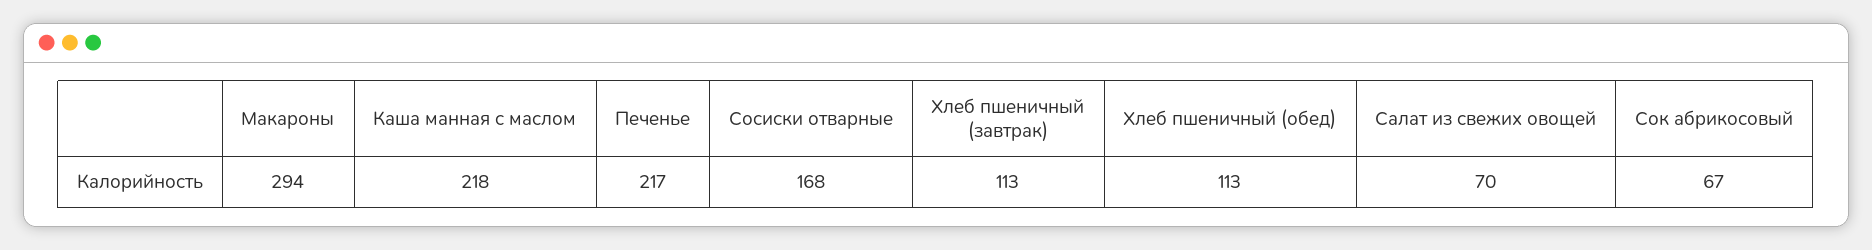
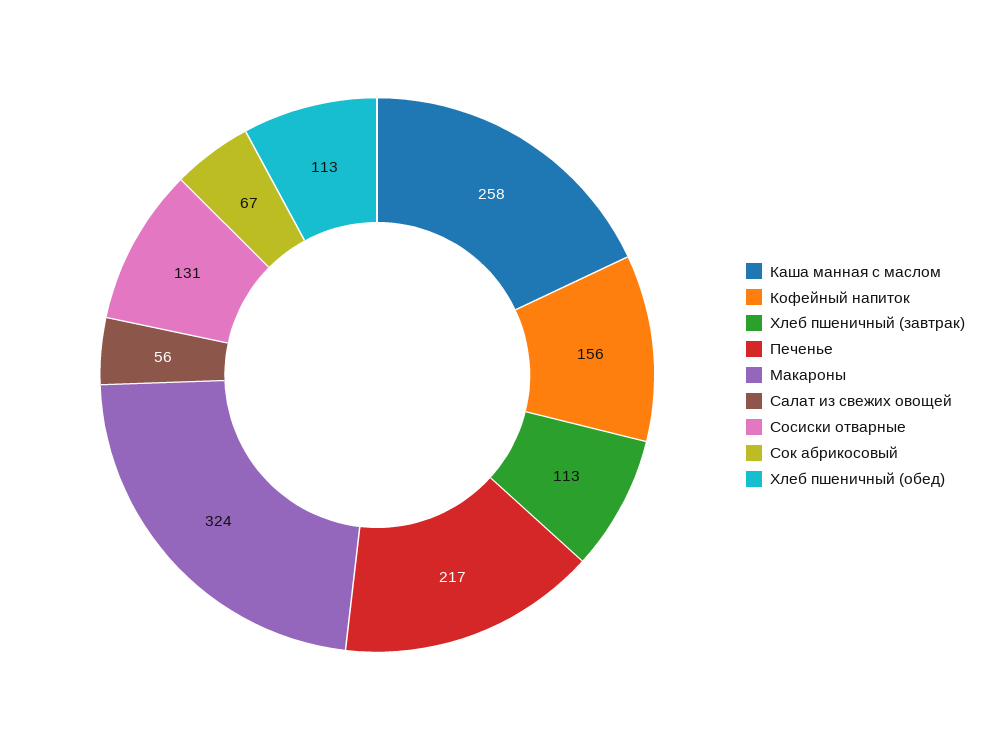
Макароны: 294 -> 324
Каша манная с маслом: 218 -> 258
Сосиски отварные: 168 -> 131
Салат из свежих овощей: 70 -> 56
Кофейный напиток: none -> 156

